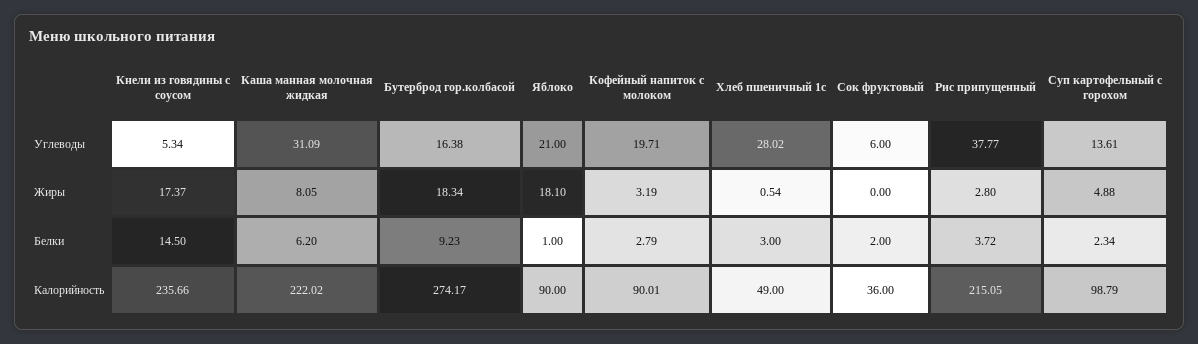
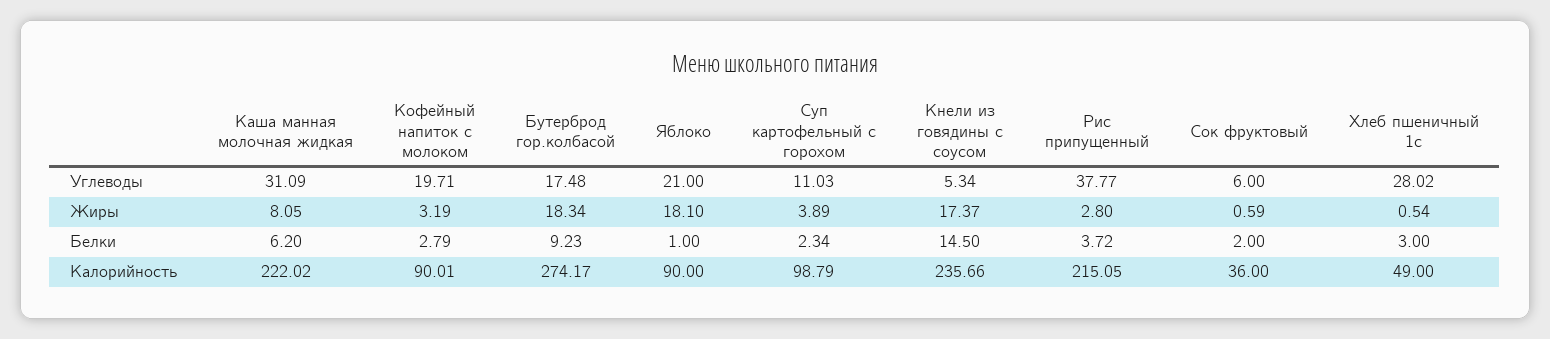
Бутерброд гор.колбасой, Углеводы: 16.38 -> 17.48
Суп картофельный с горохом, Углеводы: 13.61 -> 11.03
Сок фруктовый, Жиры: 0 -> 0.59
Суп картофельный с горохом, Жиры: 4.88 -> 3.89

